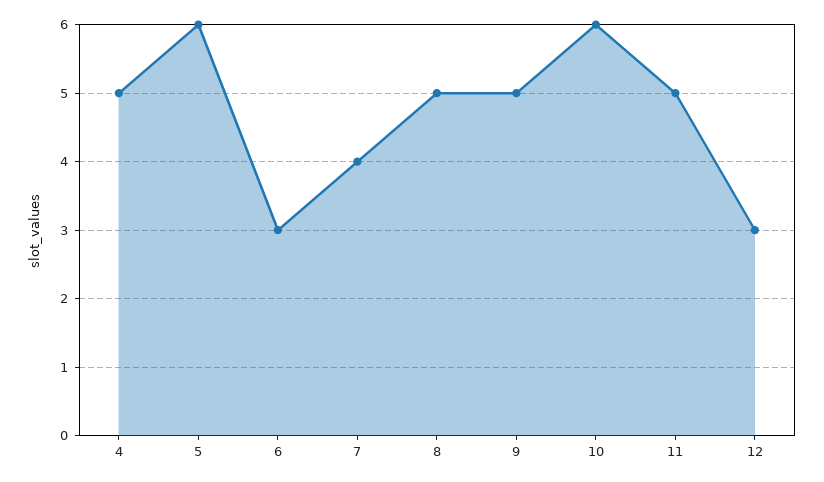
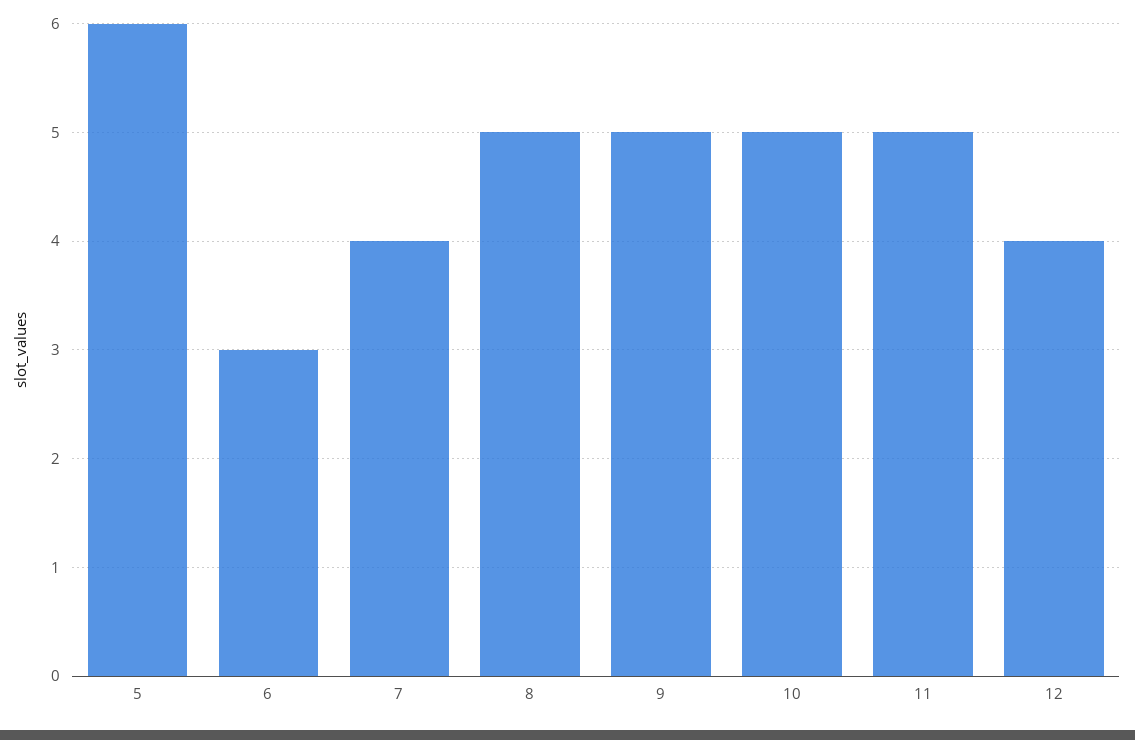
4: 5 -> none
10: 6 -> 5
12: 3 -> 4

